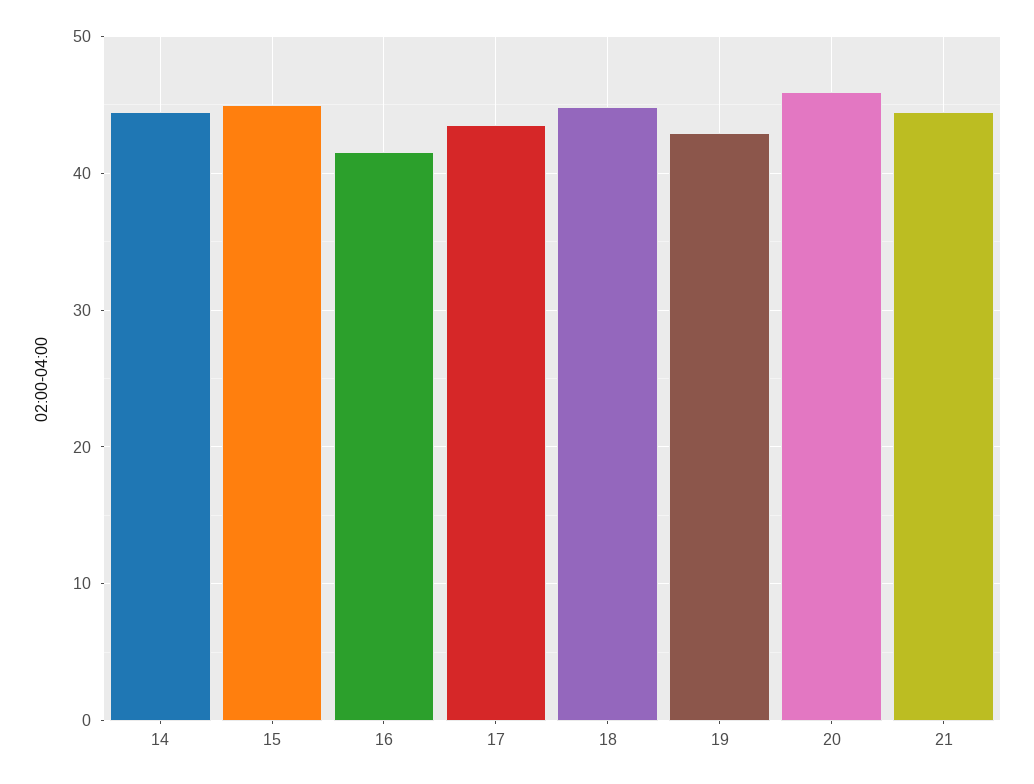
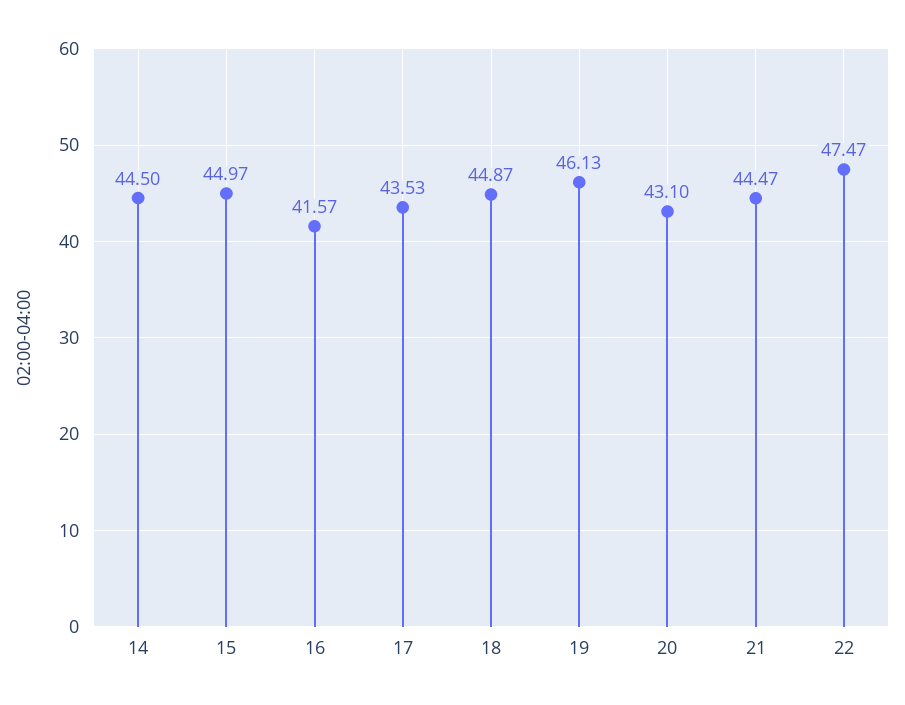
19: 43 -> 46.13
20: 46 -> 43.1
22: none -> 47.47

